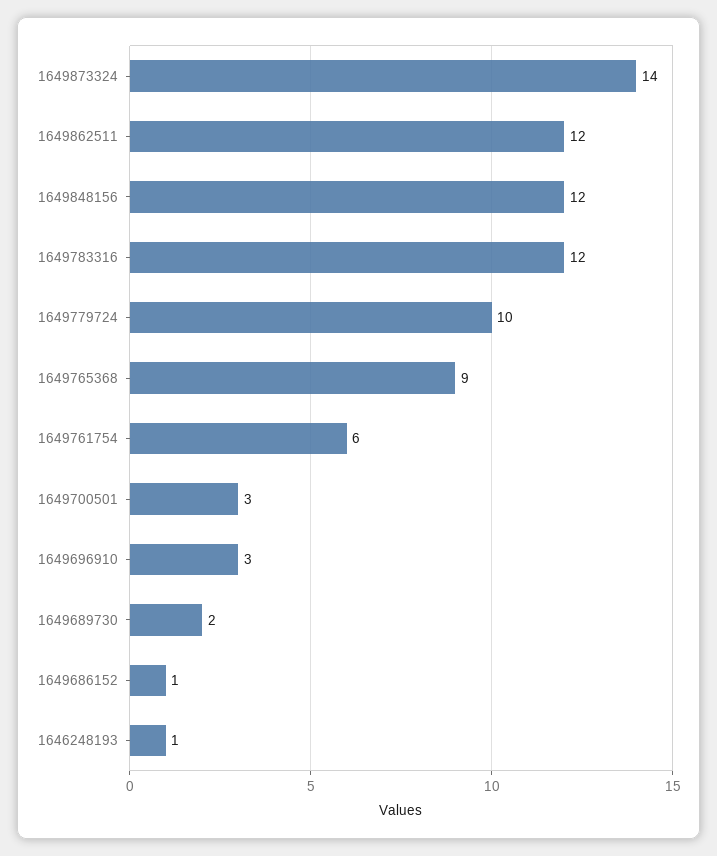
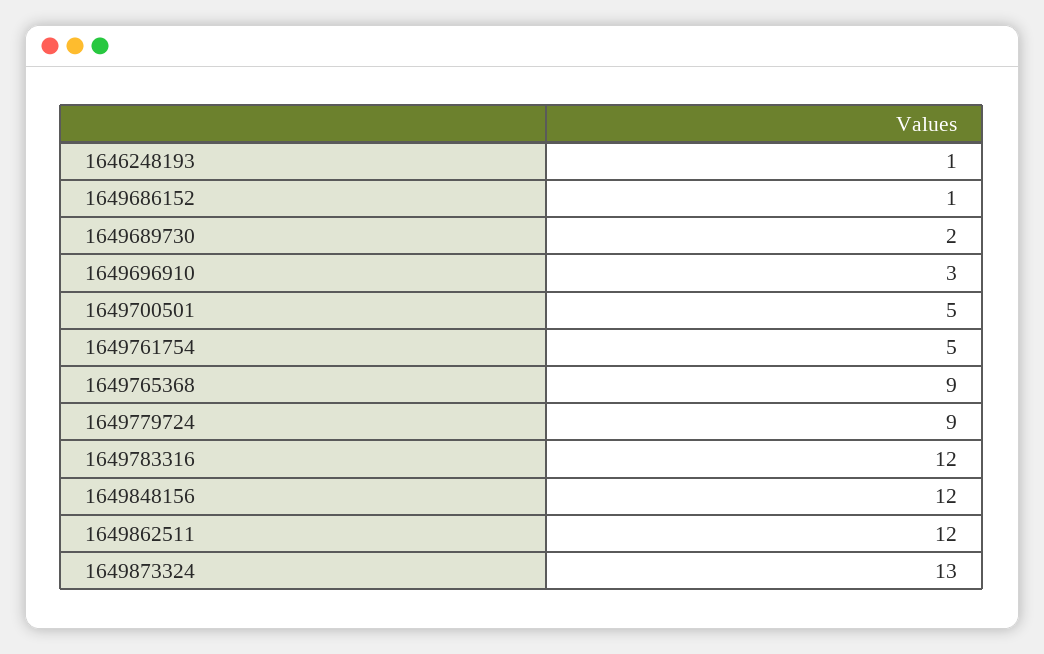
1649873324: 14 -> 13
1649779724: 10 -> 9
1649761754: 6 -> 5
1649700501: 3 -> 5

